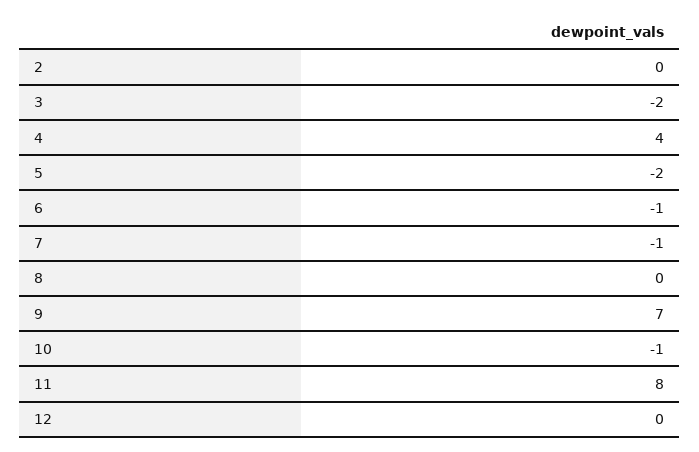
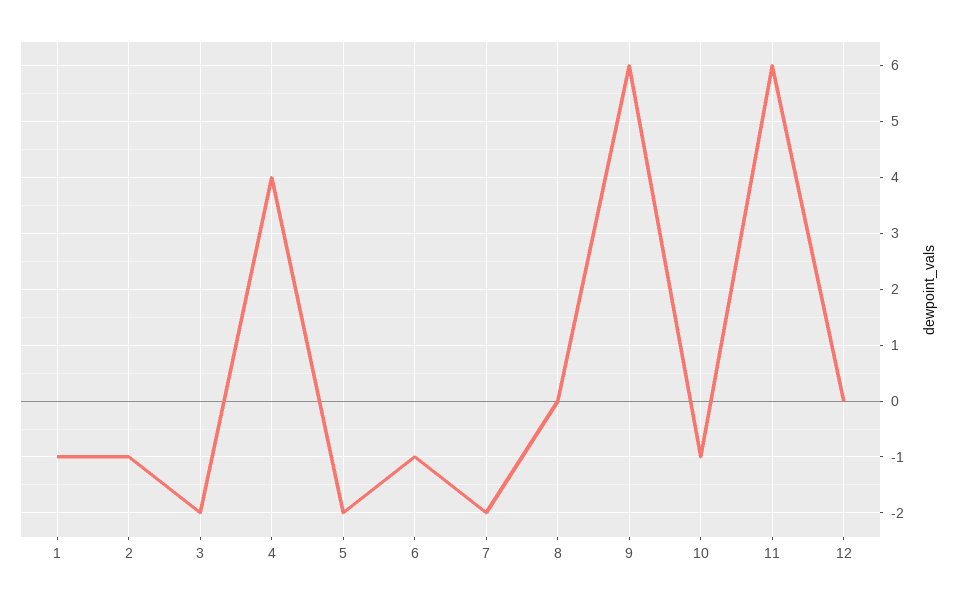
2: 0 -> -1
7: -1 -> -2
9: 7 -> 6
11: 8 -> 6
1: none -> -1

